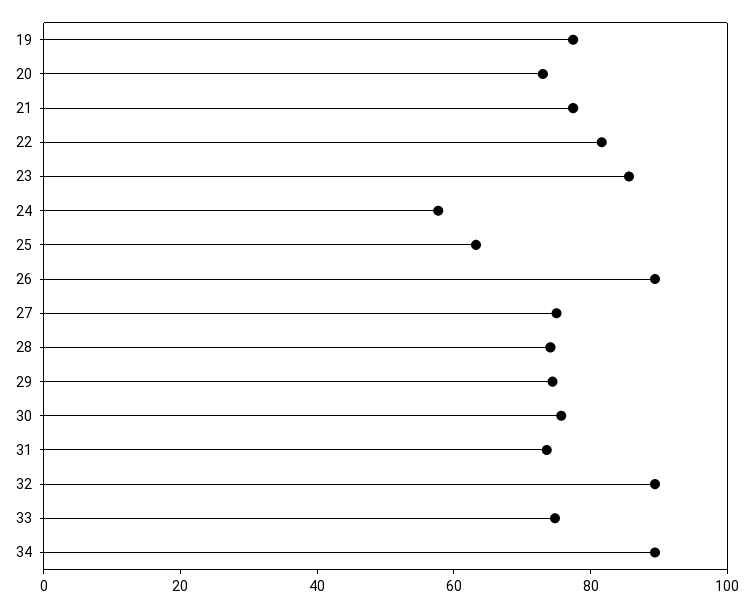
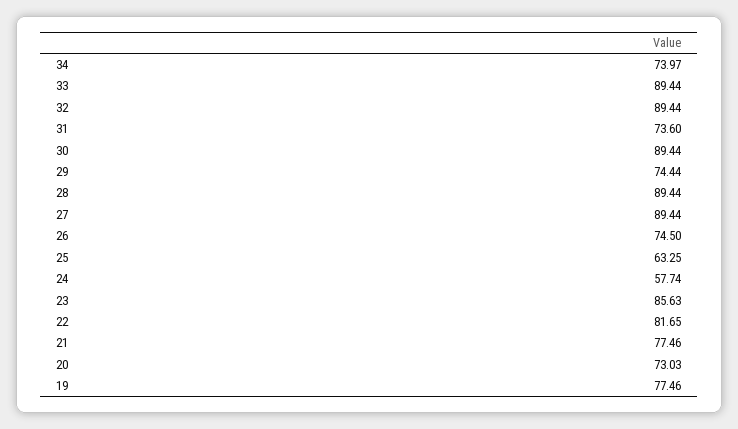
26: 90 -> 74.5
27: 75 -> 89.44
28: 75 -> 89.44
30: 75 -> 89.44
33: 75 -> 89.44
34: 90 -> 73.97

